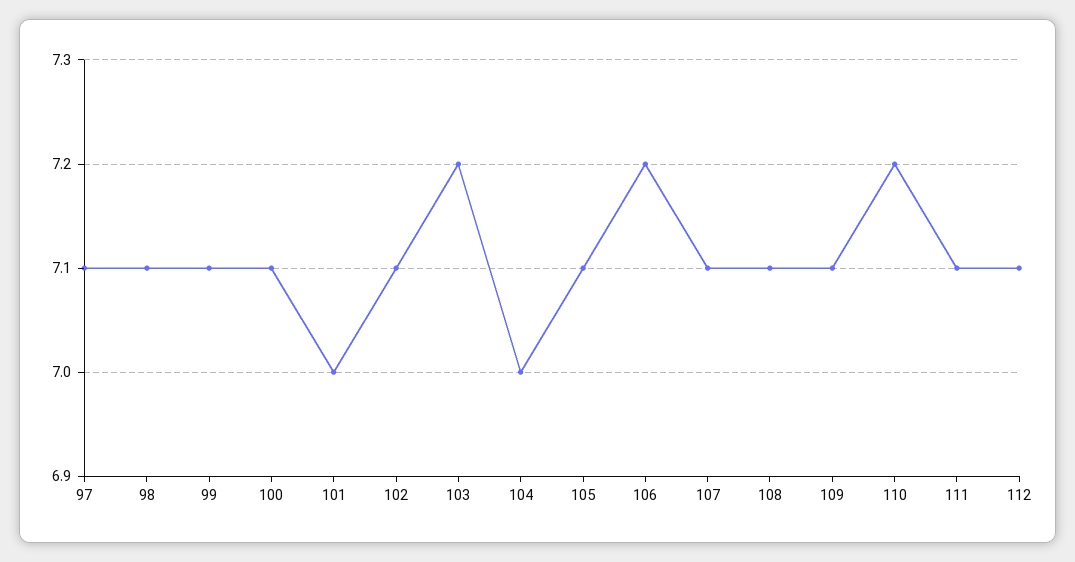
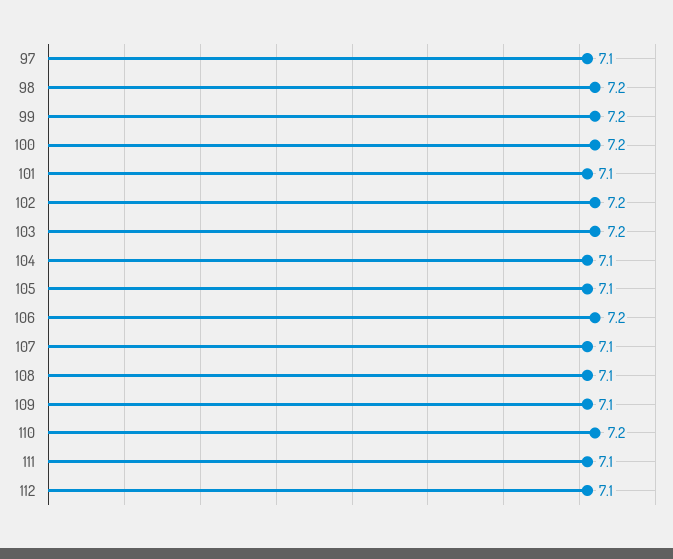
98: 7.1 -> 7.2
99: 7.1 -> 7.2
100: 7.1 -> 7.2
101: 7 -> 7.1
102: 7.1 -> 7.2
104: 7 -> 7.1

